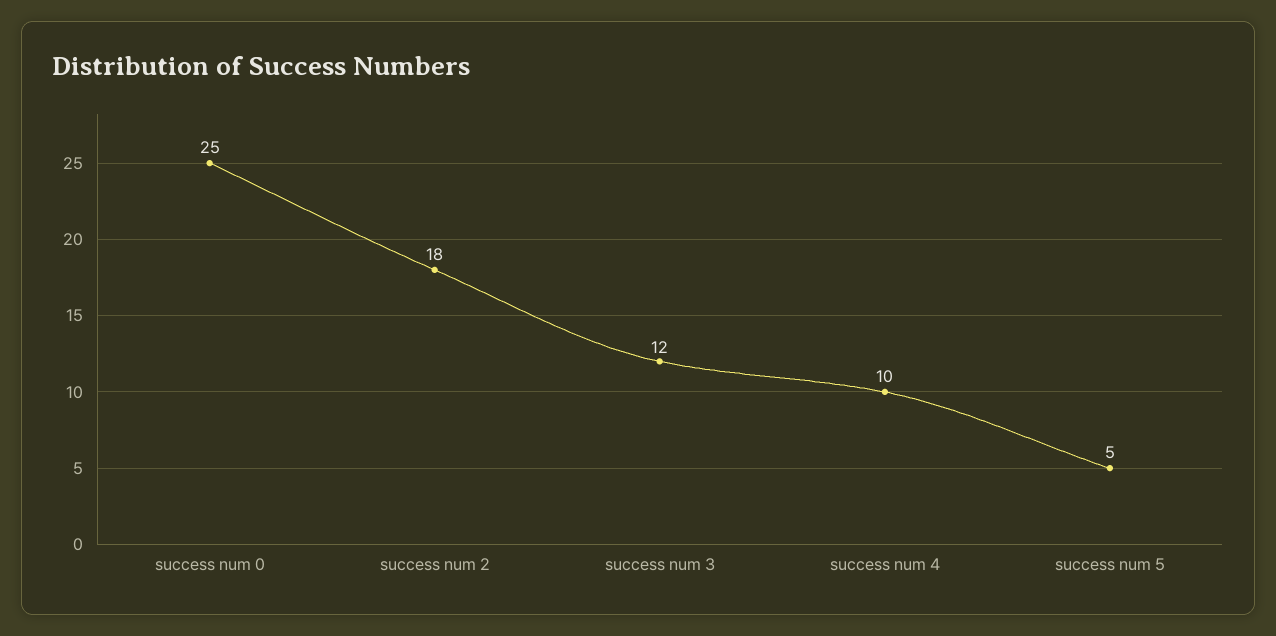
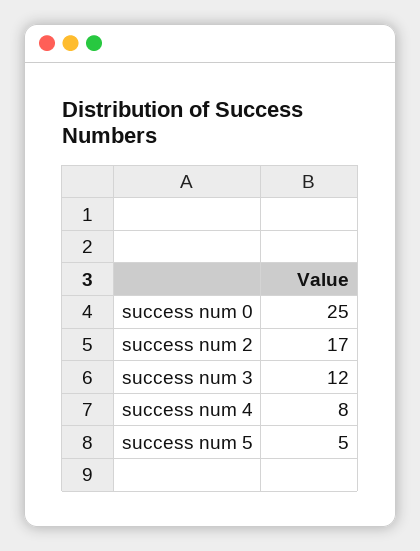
success num 2: 18 -> 17
success num 4: 10 -> 8

